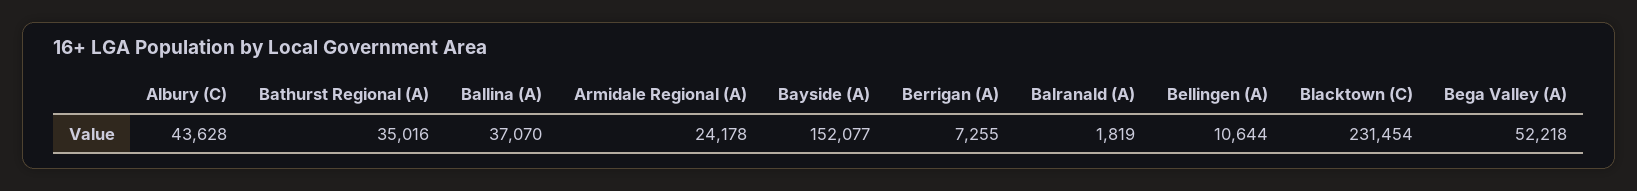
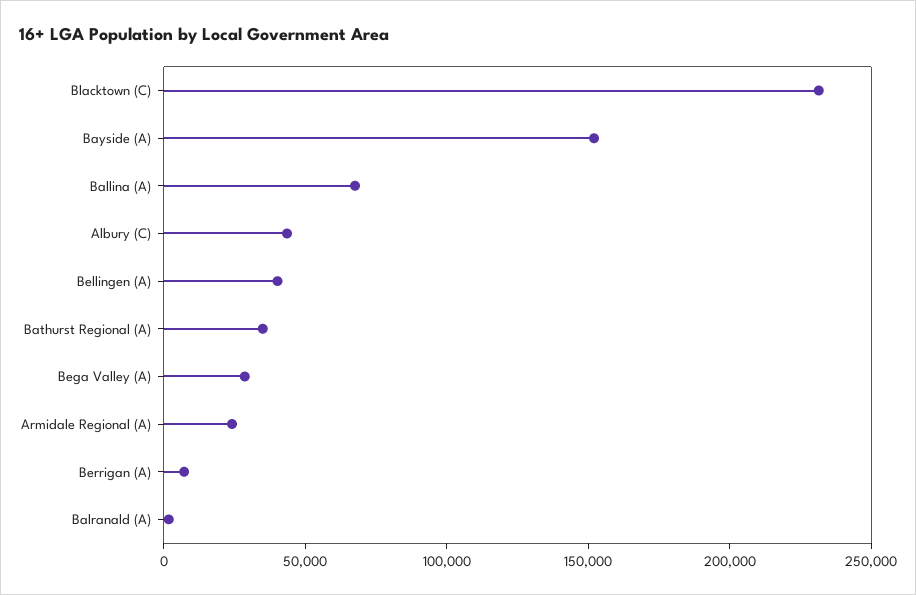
Ballina (A): 37070 -> 70000
Bellingen (A): 10644 -> 40000
Bega Valley (A): 52218 -> 30000

